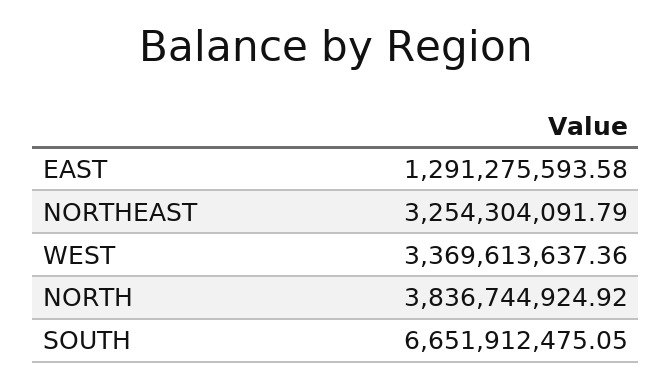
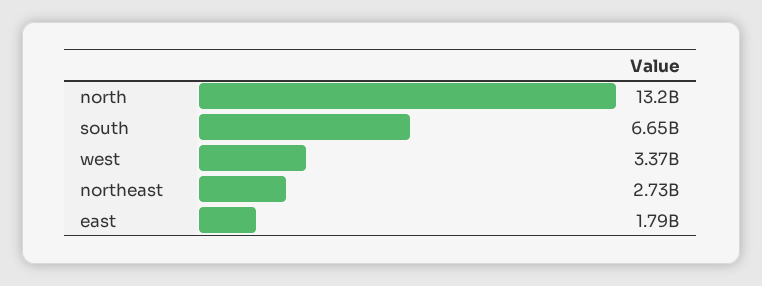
EAST: 1291275593.58 -> 1790000000
NORTHEAST: 3254304091.79 -> 2730000000
NORTH: 3836744924.92 -> 13200000000

